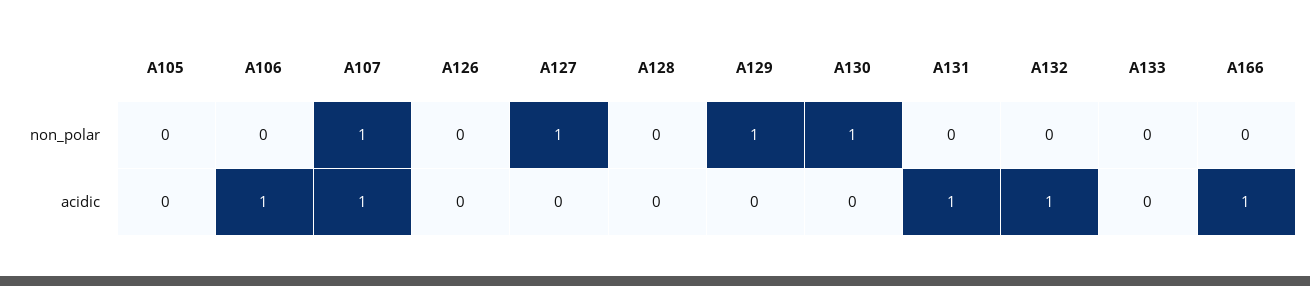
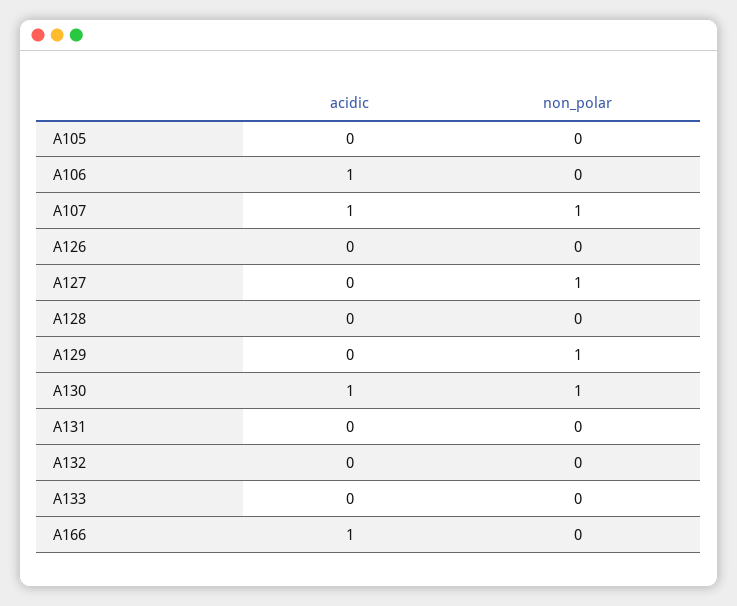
A130, acidic: 0 -> 1
A131, acidic: 1 -> 0
A132, acidic: 1 -> 0

